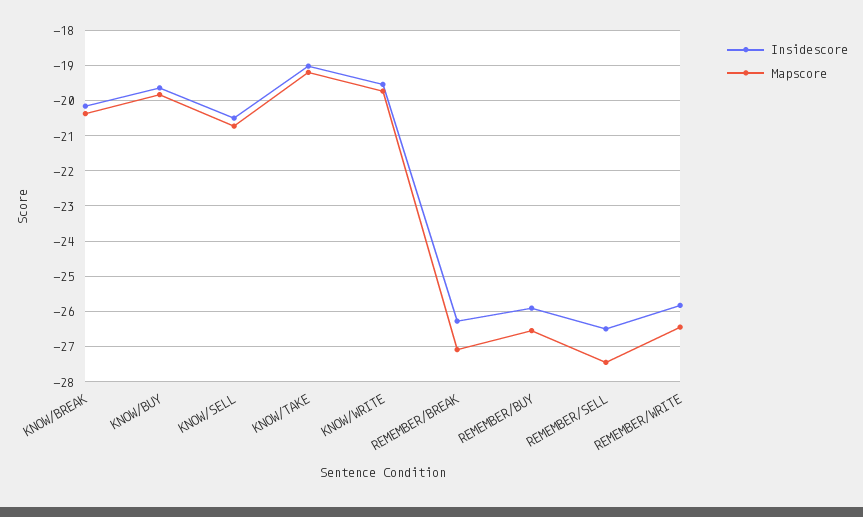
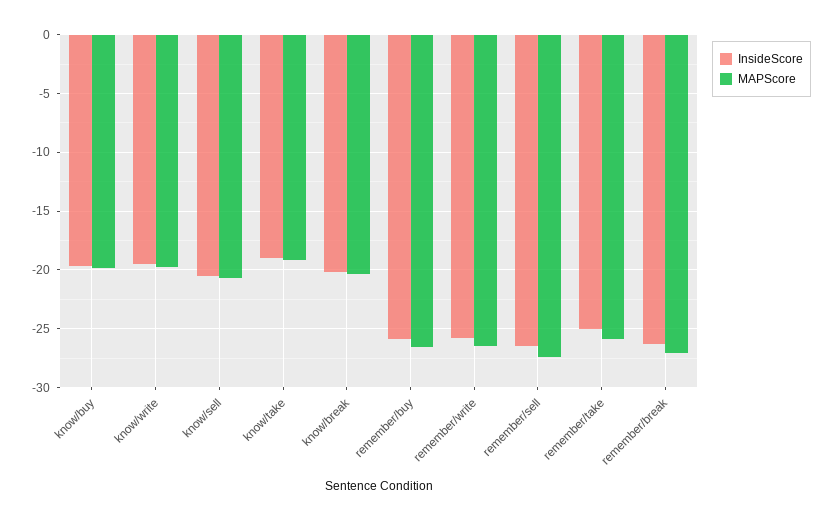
Insidescore, remember/take: none -> -25
Mapscore, remember/take: none -> -26

